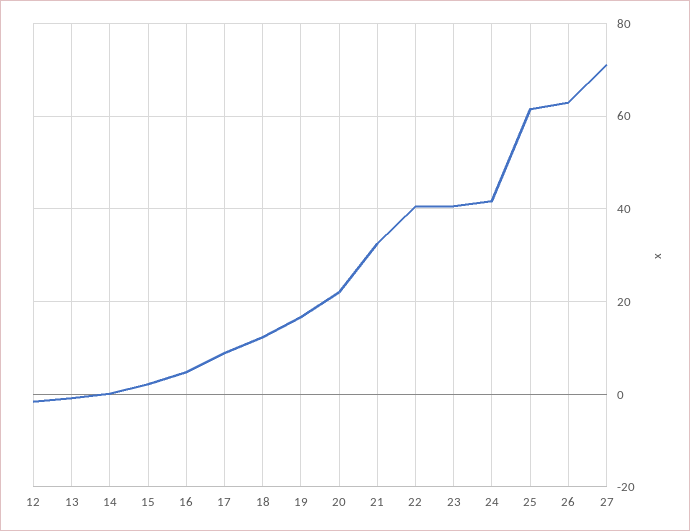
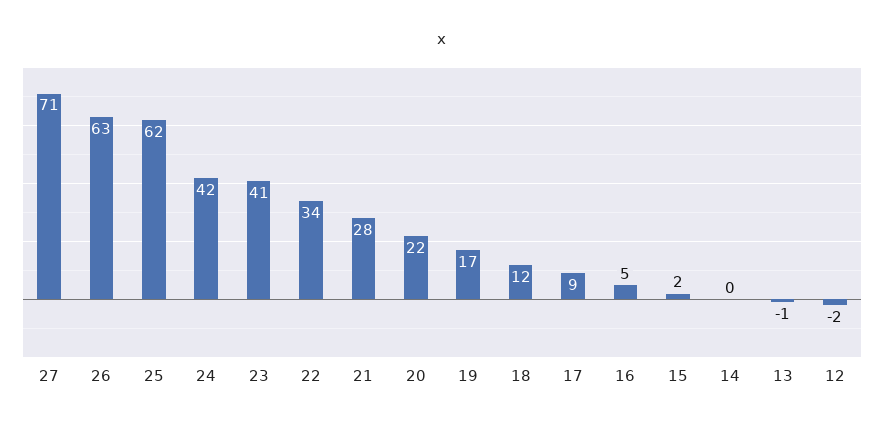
21: 32 -> 28
22: 40 -> 34

